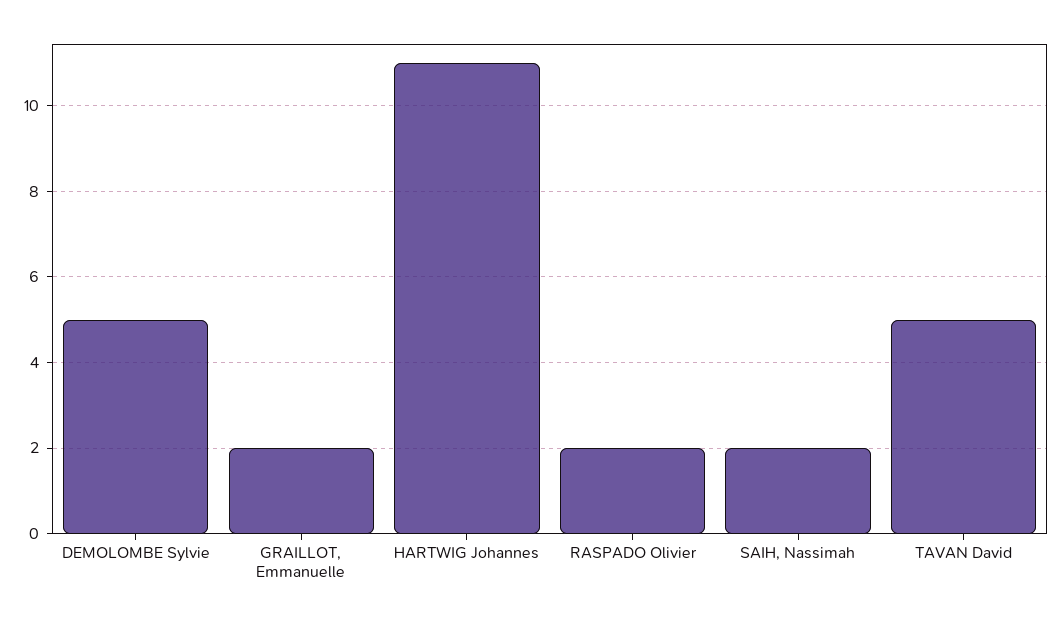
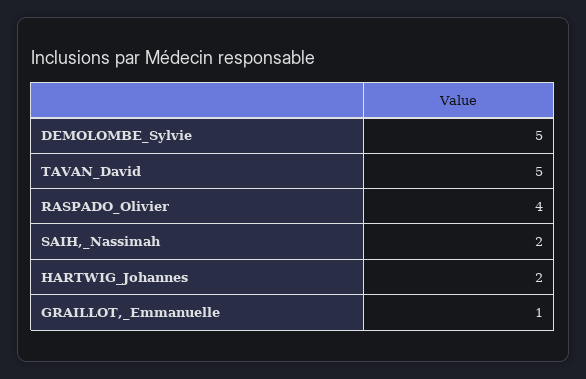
GRAILLOT, Emmanuelle: 2 -> 1
HARTWIG Johannes: 11 -> 2
RASPADO Olivier: 2 -> 4

